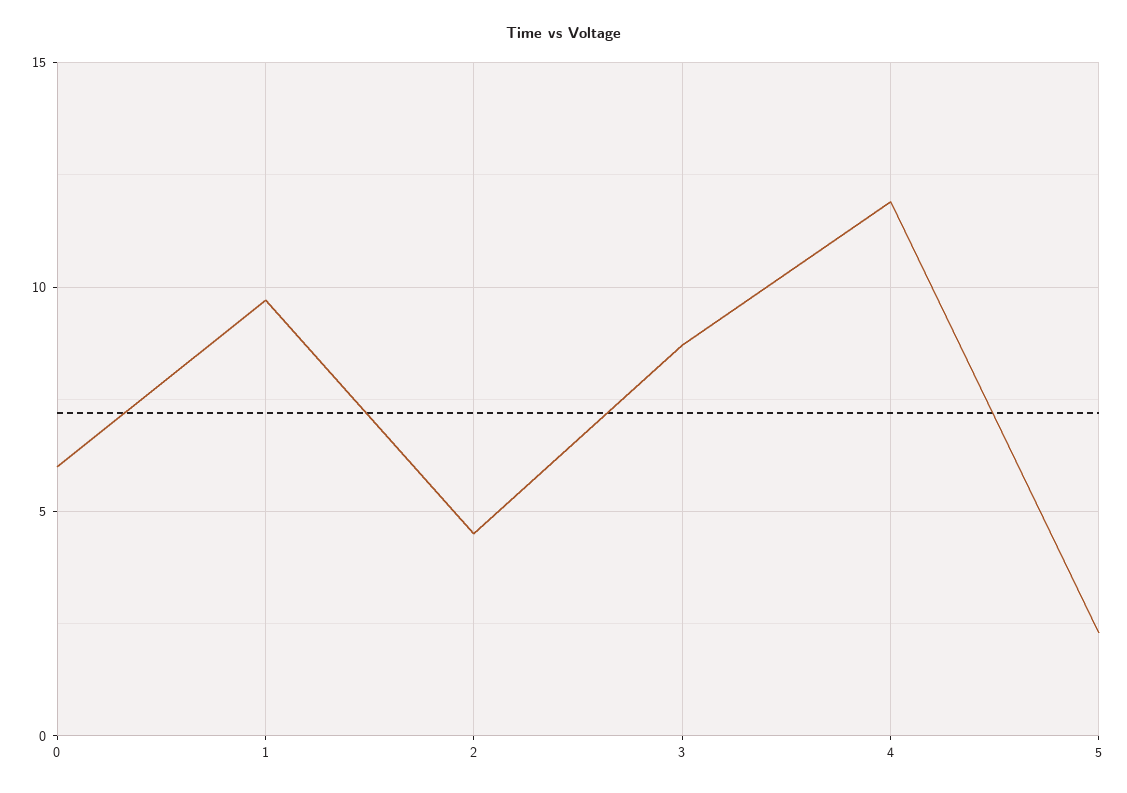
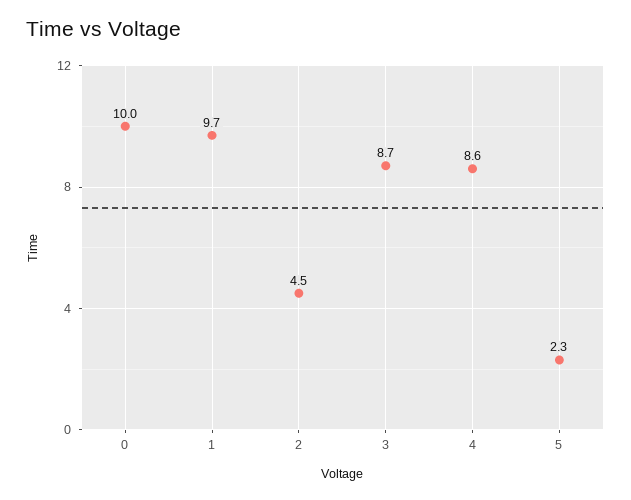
0: 6 -> 10
4: 12 -> 8.6

